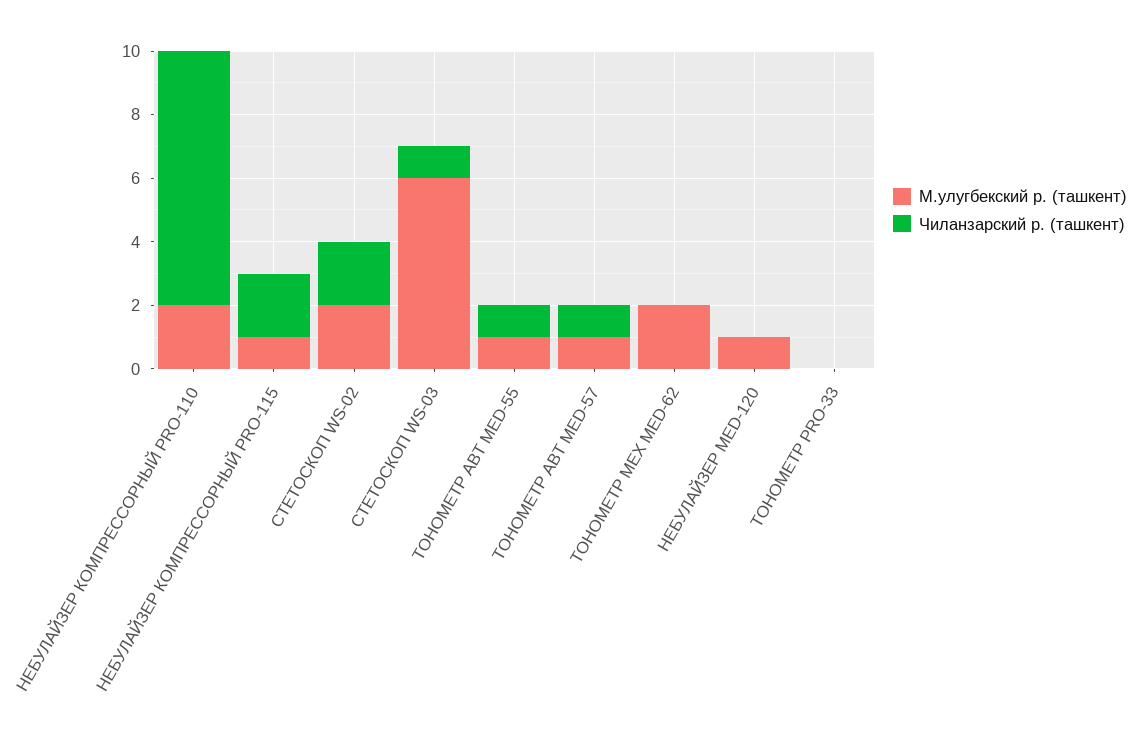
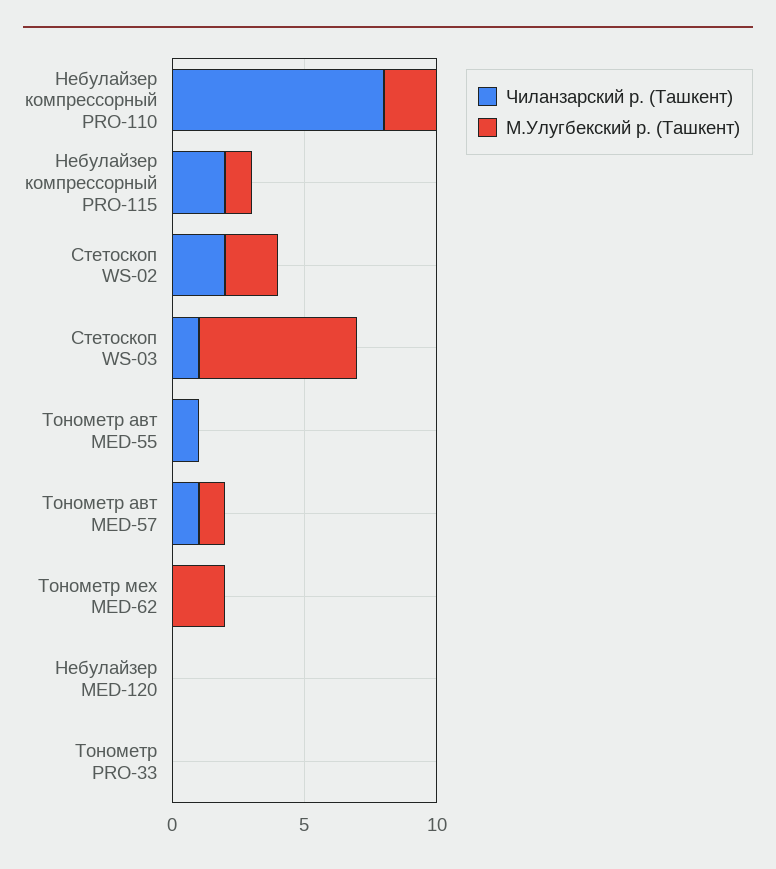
М.улугбекский р. (ташкент), ТОНОМЕТР АВТ MED-55: 1 -> 0
М.улугбекский р. (ташкент), НЕБУЛАЙЗЕР MED-120: 1 -> 0

